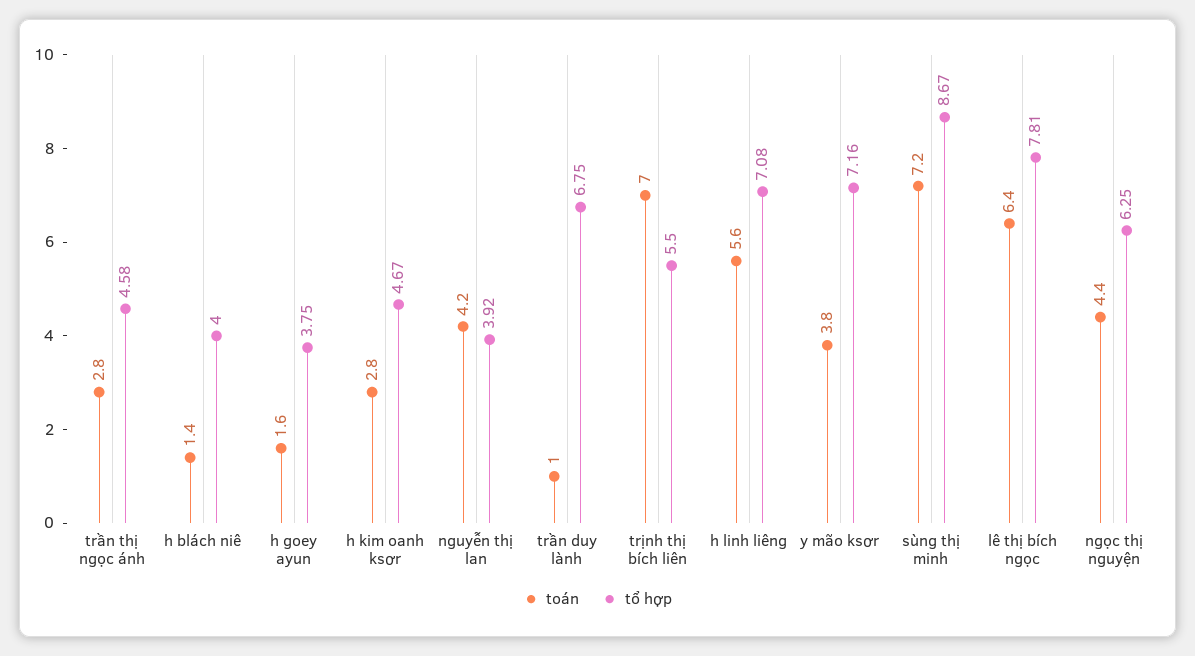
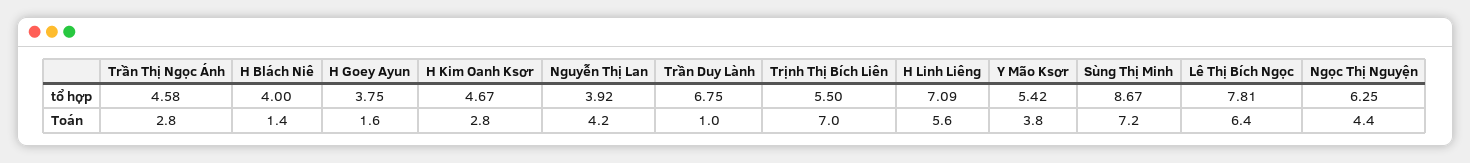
tổ hợp, h linh liêng: 7.08 -> 7.09
tổ hợp, y mão ksơr: 7.16 -> 5.42

